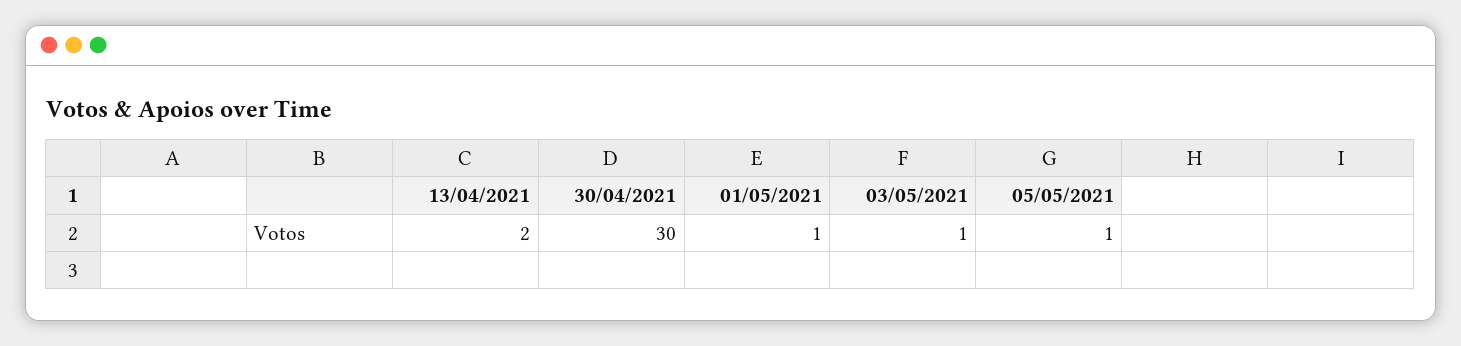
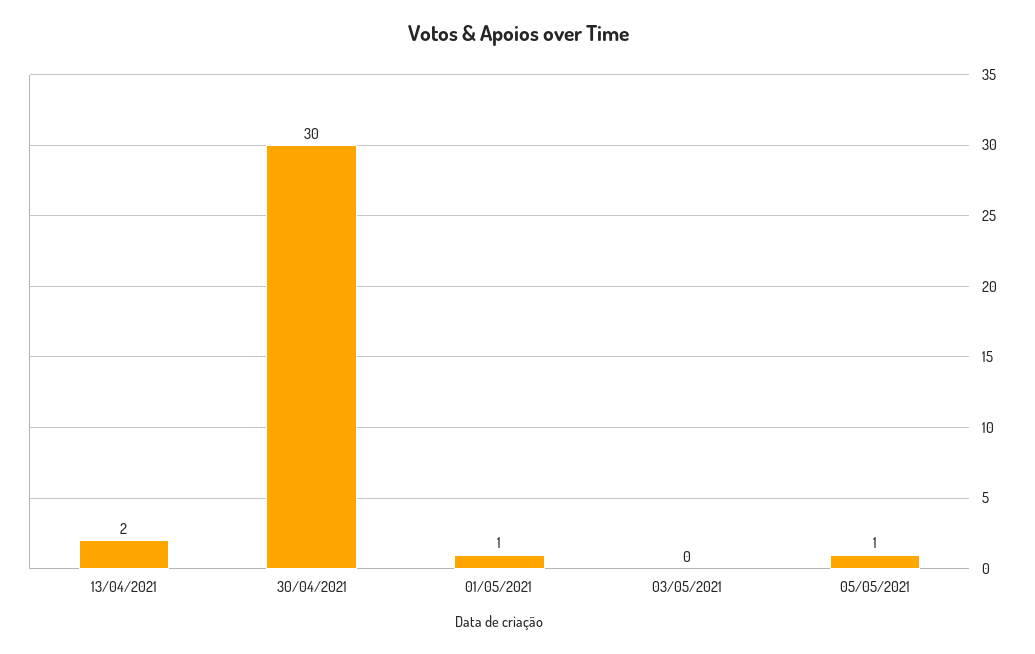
03/05/2021: 1 -> 0

